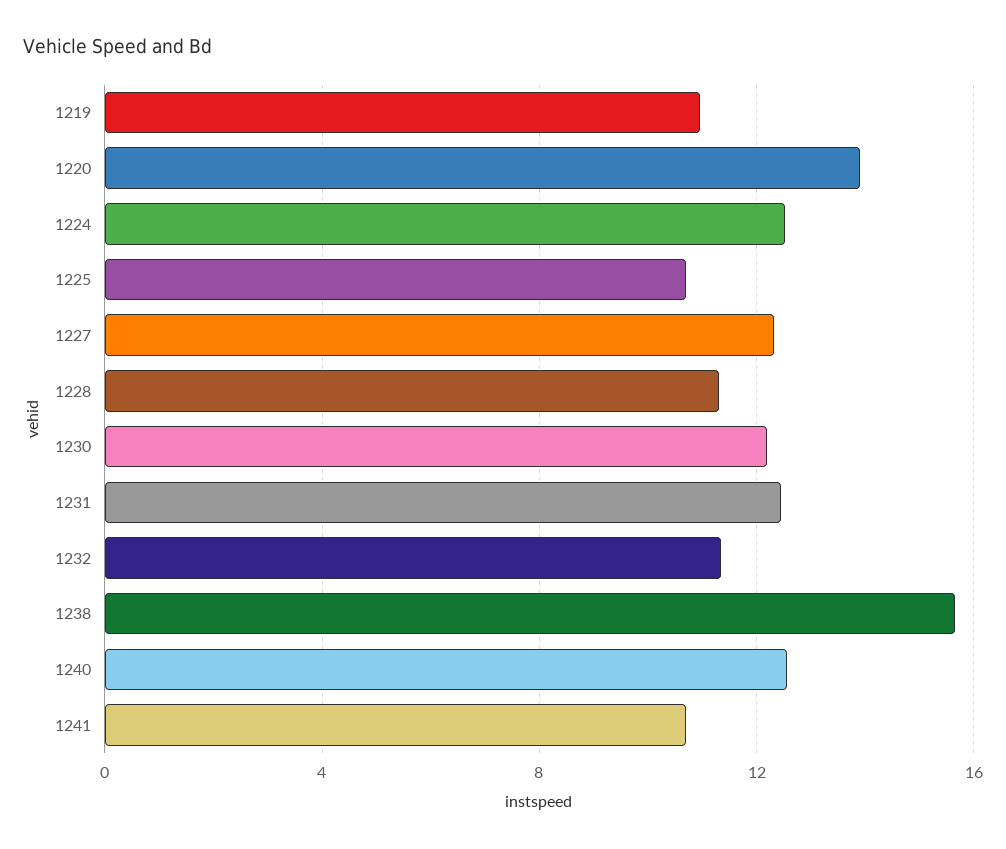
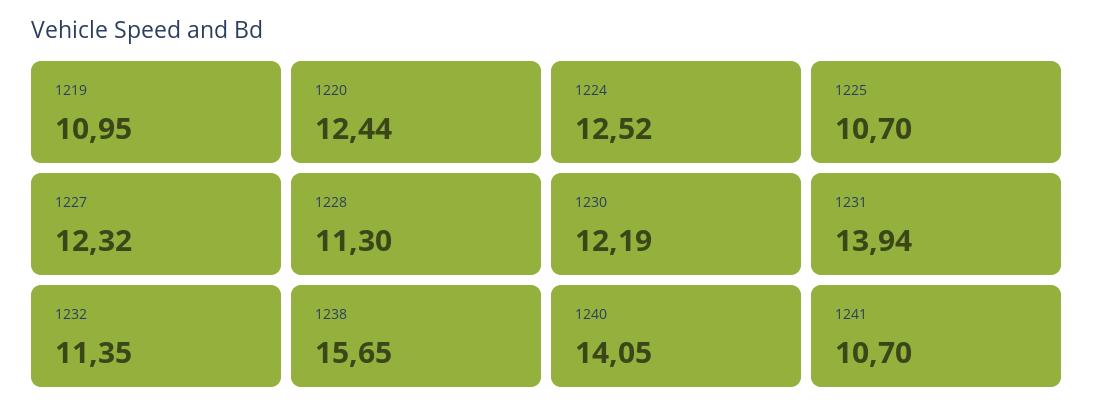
1220: 14 -> 12.44
1231: 12.5 -> 13.94
1240: 12.5 -> 14.05

